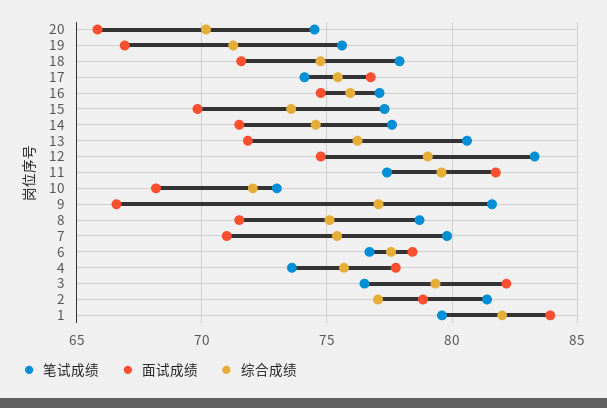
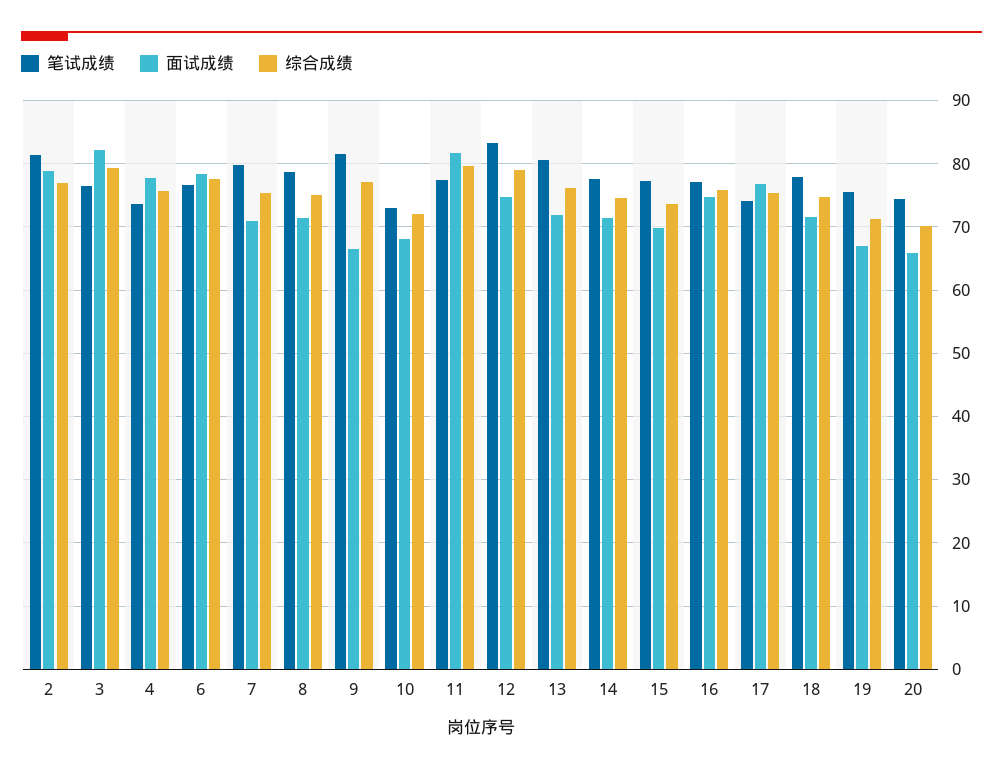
笔试成绩, 1: 79.5 -> none
面试成绩, 1: 84 -> none
综合成绩, 1: 82 -> none

